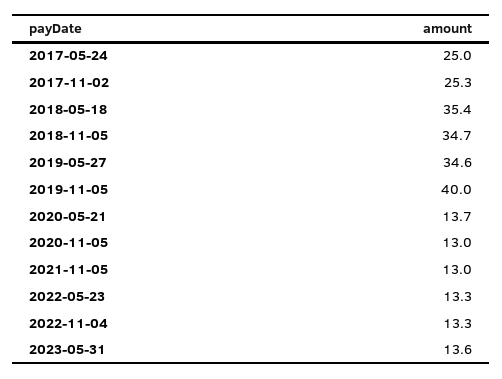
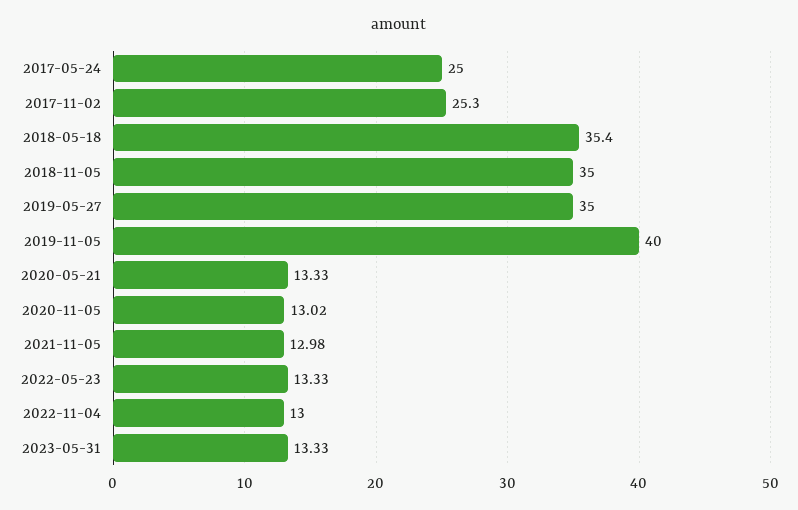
2018-11-05: 34.7 -> 35
2019-05-27: 34.6 -> 35
2020-05-21: 13.7 -> 13.33
2022-11-04: 13.3 -> 13
2023-05-31: 13.6 -> 13.33

